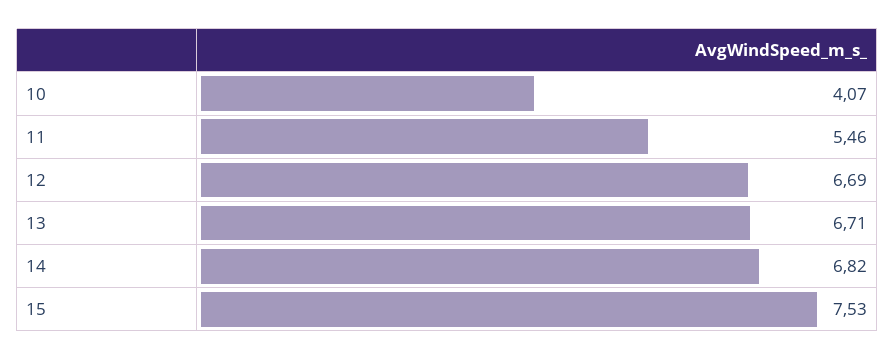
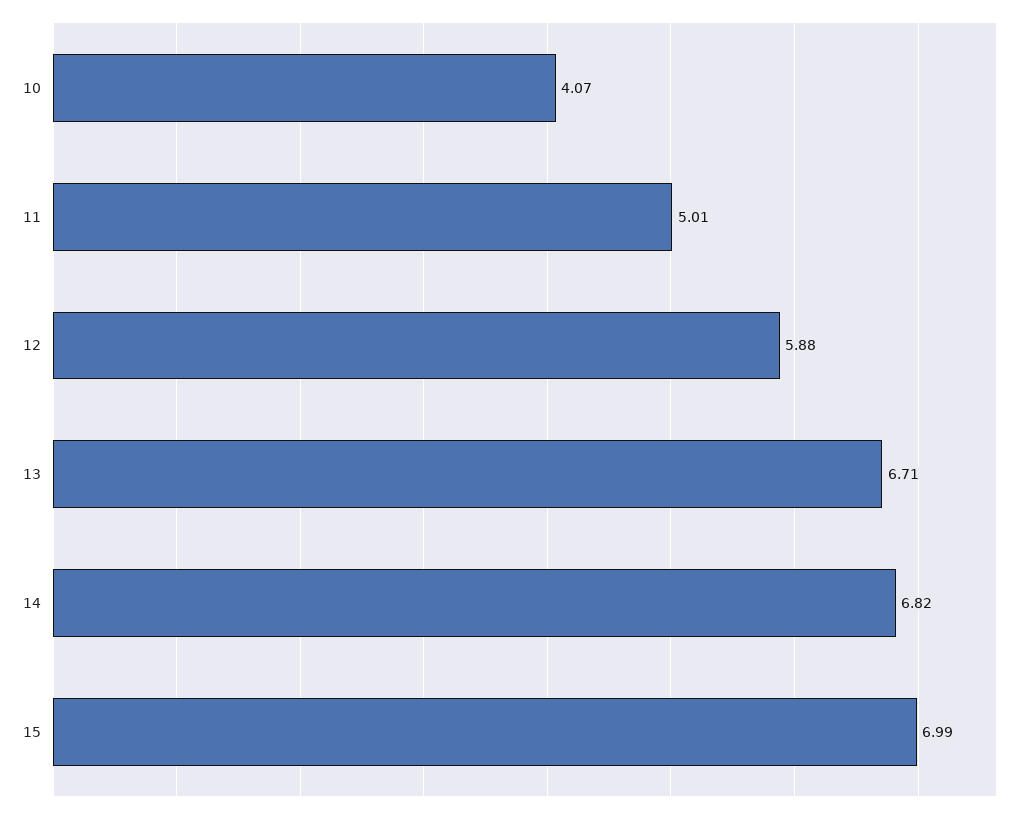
11: 5.46 -> 5.01
12: 6.69 -> 5.88
15: 7.53 -> 6.99

